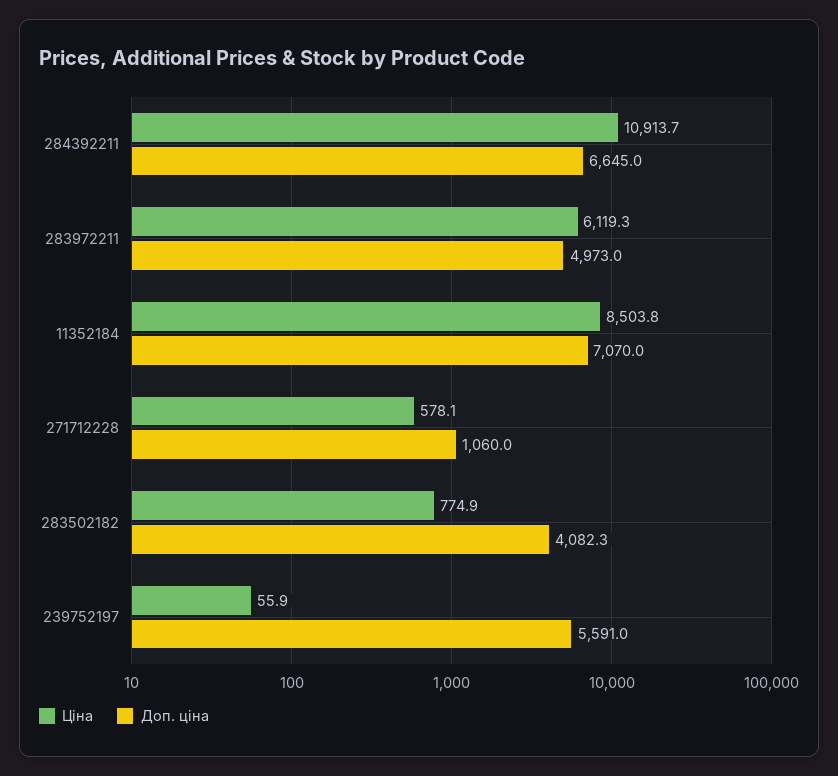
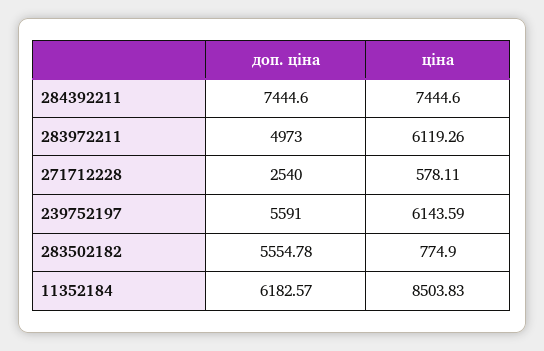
Ціна, 284392211: 10913.7 -> 7444.6
Доп. ціна, 284392211: 6645 -> 7444.6
Доп. ціна, 11352184: 7070 -> 6182.57
Доп. ціна, 271712228: 1060 -> 2540
Доп. ціна, 283502182: 4082.3 -> 5554.78
Ціна, 239752197: 55.9 -> 6143.59

